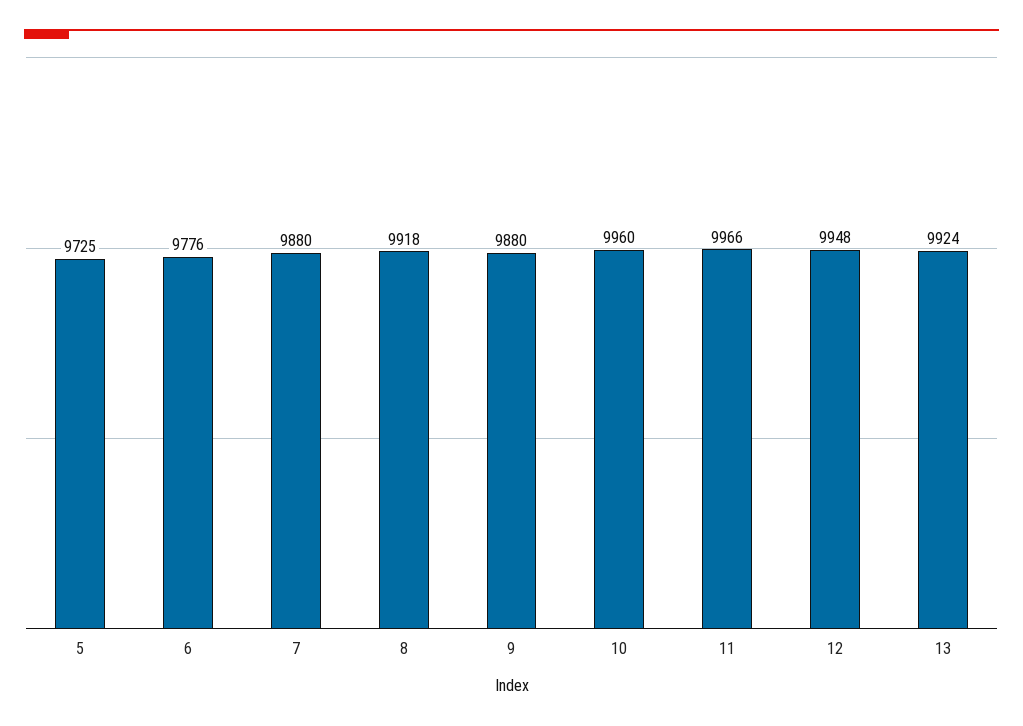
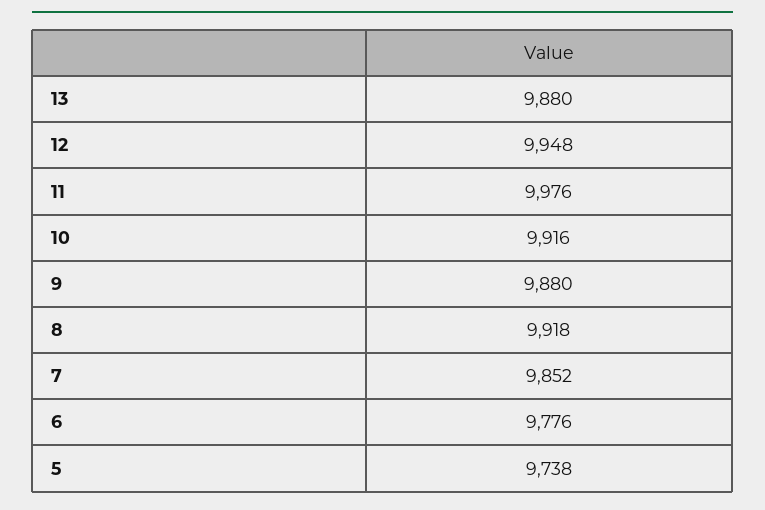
5: 9725 -> 9738
7: 9880 -> 9852
10: 9960 -> 9916
11: 9966 -> 9976
13: 9924 -> 9880

